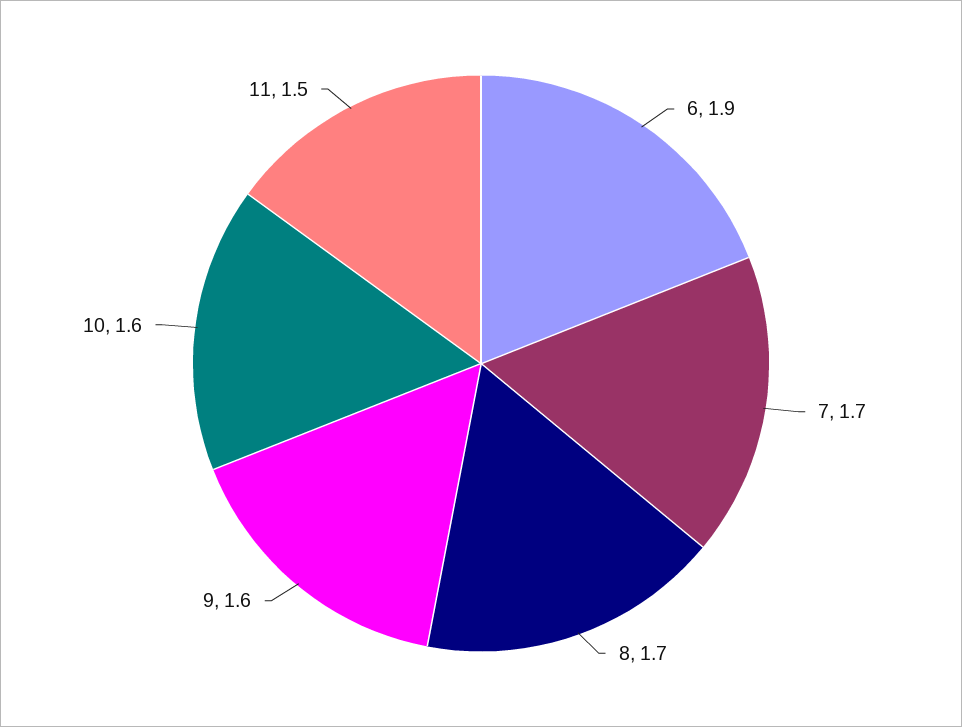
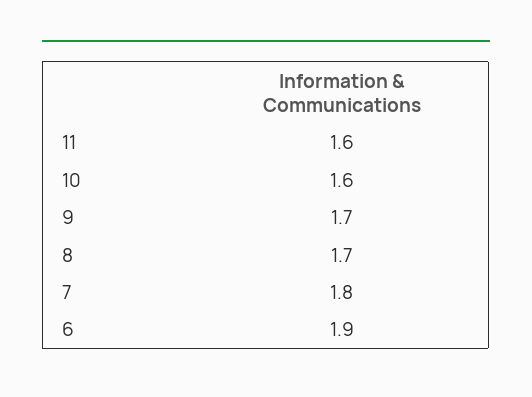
7: 1.7 -> 1.8
9: 1.6 -> 1.7
11: 1.5 -> 1.6

